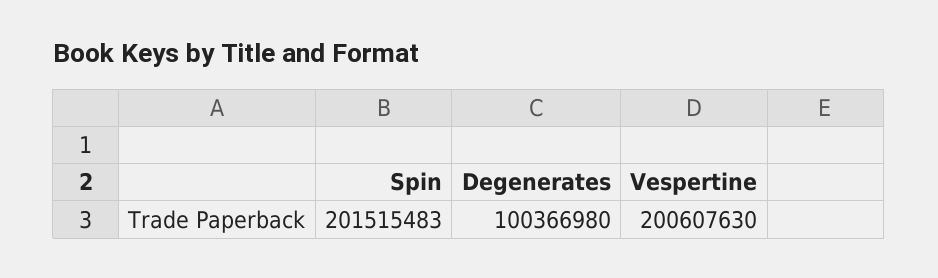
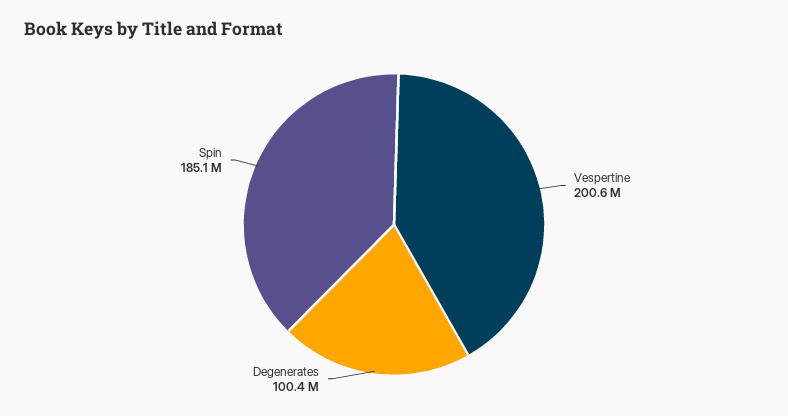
Spin: 201515483 -> 185100000

